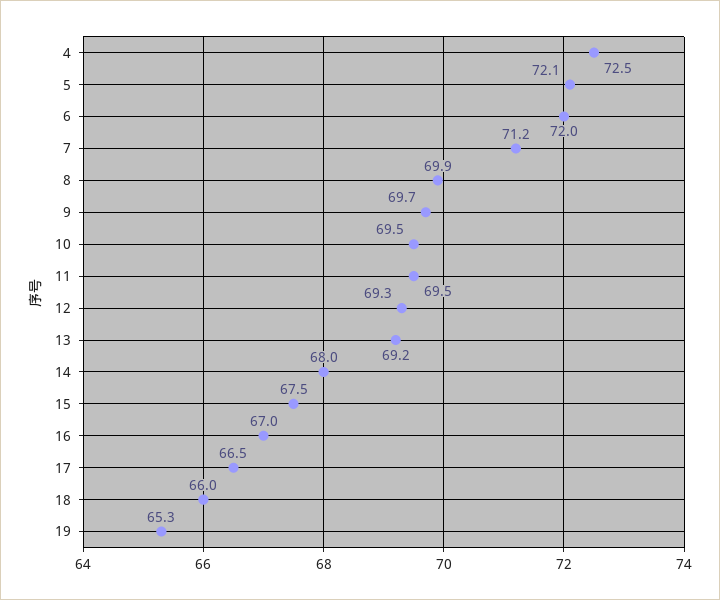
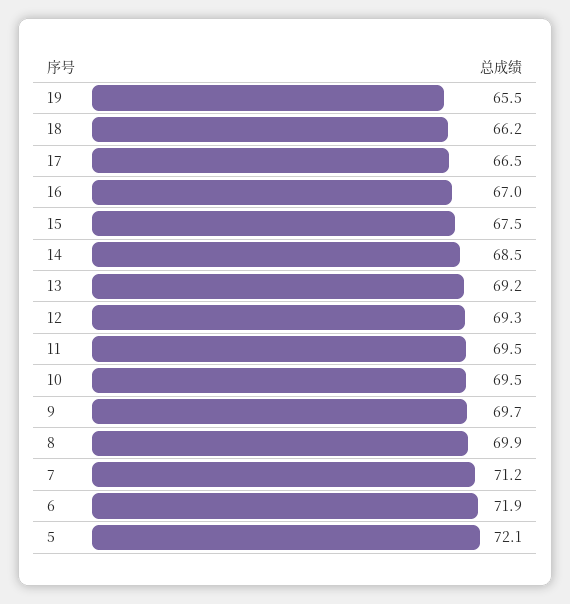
4: 72.5 -> none
6: 72 -> 71.9
14: 68 -> 68.5
18: 66 -> 66.2
19: 65.3 -> 65.5

